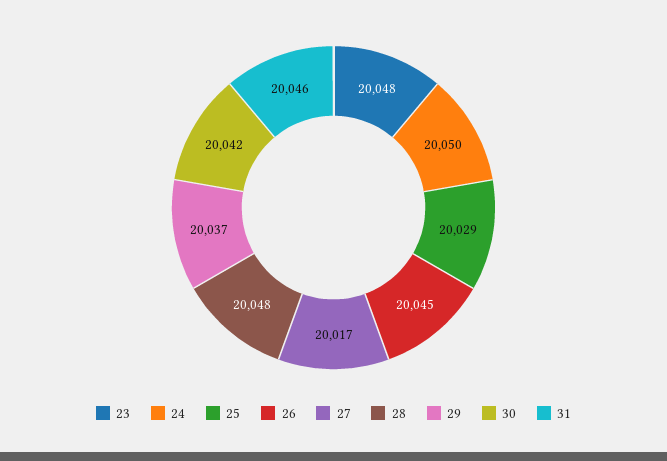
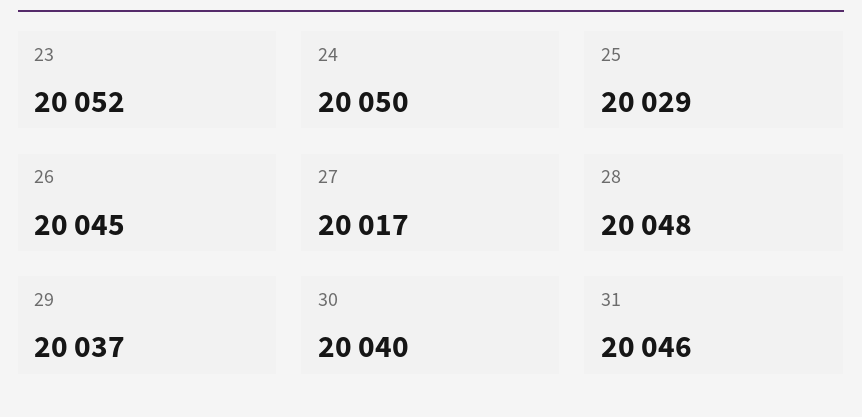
23: 20048 -> 20052
30: 20042 -> 20040

